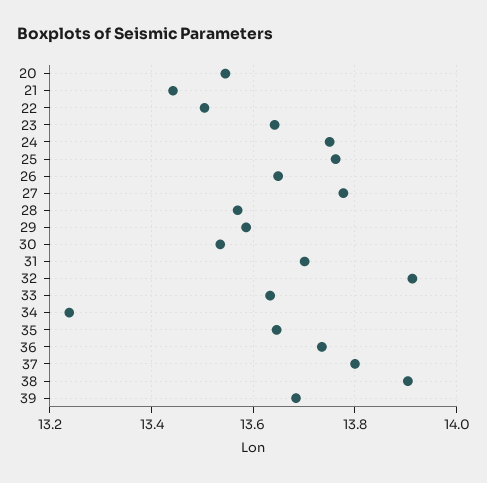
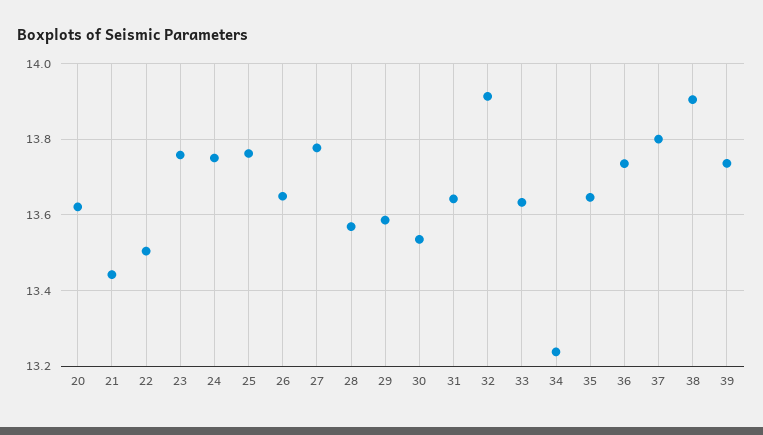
20: 13.54 -> 13.62
23: 13.64 -> 13.76
31: 13.7 -> 13.64
39: 13.68 -> 13.74

